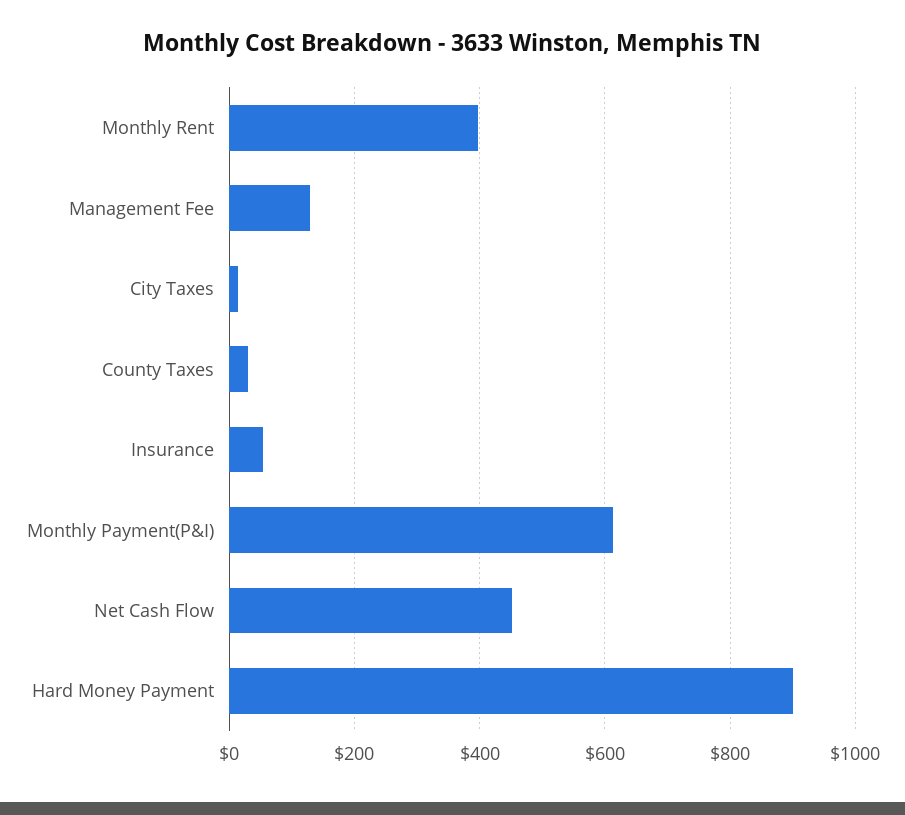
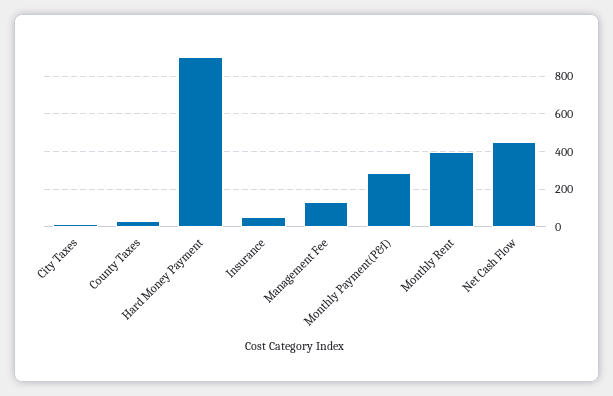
Monthly Payment(P&I): 620 -> 300

